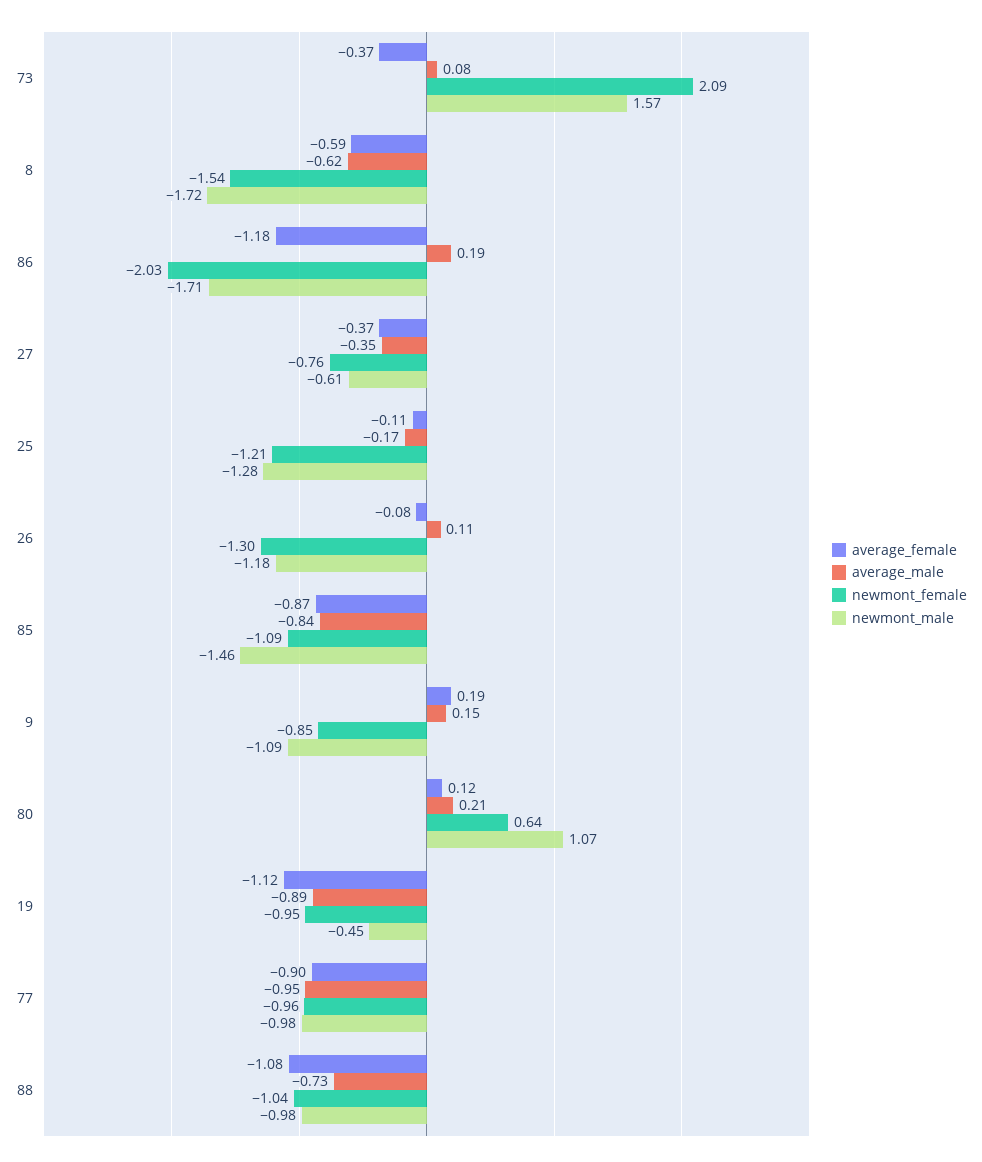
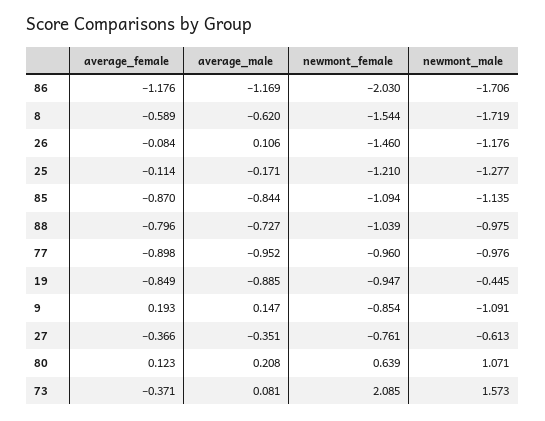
average_male, 86: 0.19 -> -1.169
newmont_female, 26: -1.3 -> -1.46
newmont_male, 85: -1.46 -> -1.135
average_female, 19: -1.12 -> -0.849
average_female, 88: -1.08 -> -0.796

